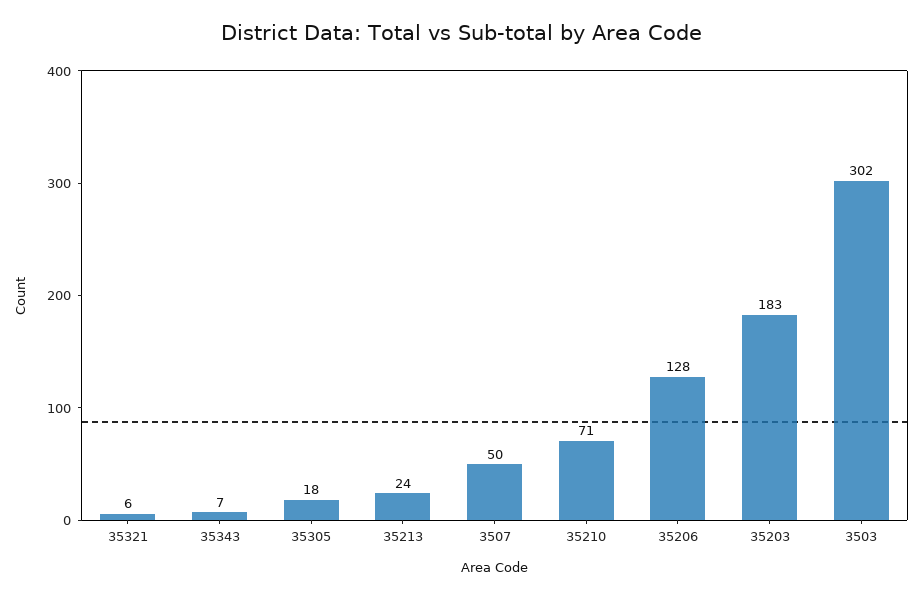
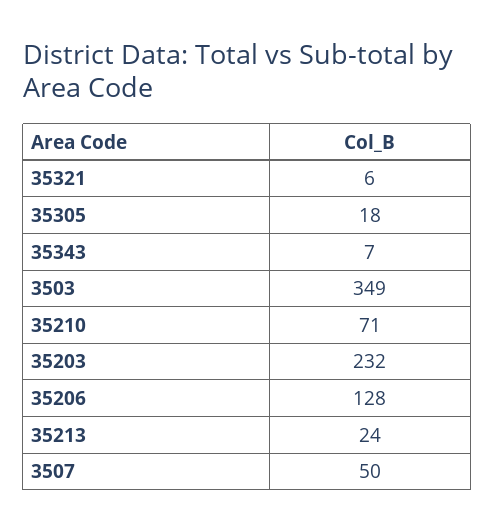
35203: 183 -> 232
3503: 302 -> 349

